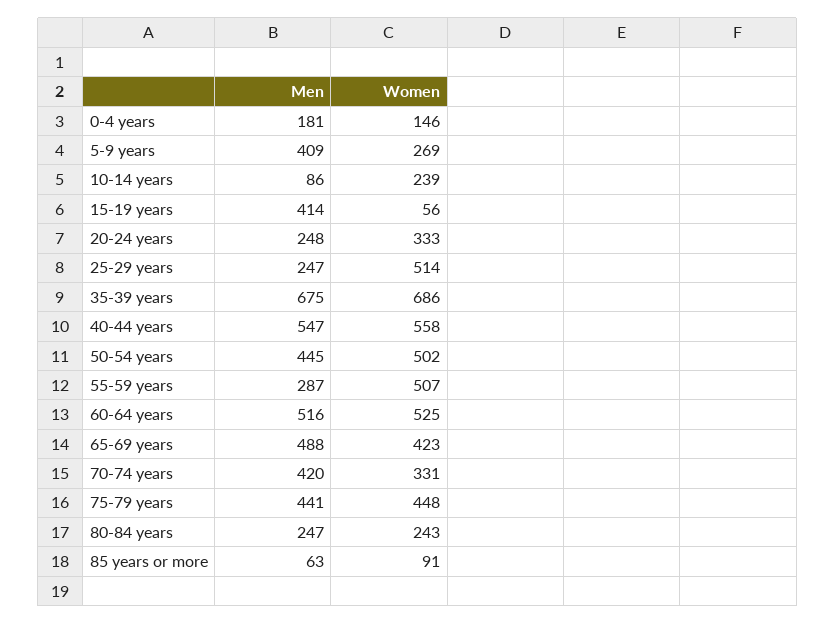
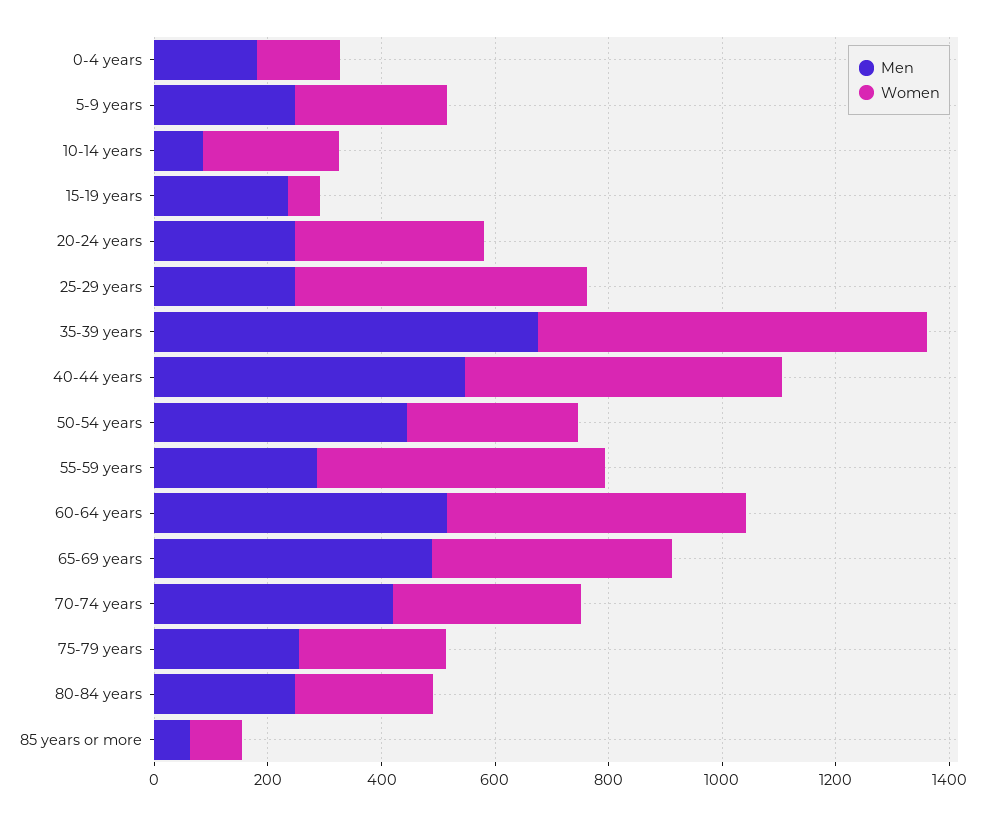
Men, 5-9 years: 409 -> 250
Men, 15-19 years: 414 -> 250
Women, 50-54 years: 502 -> 300
Men, 75-79 years: 441 -> 250
Women, 75-79 years: 448 -> 250

